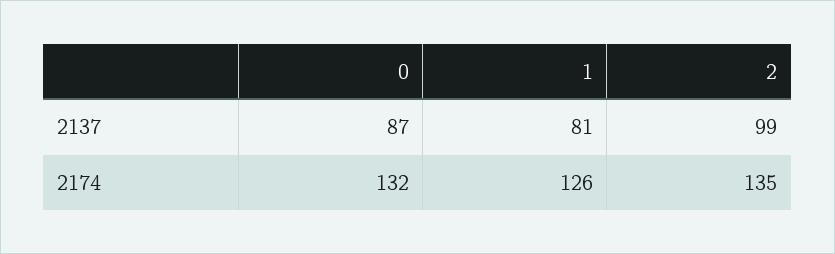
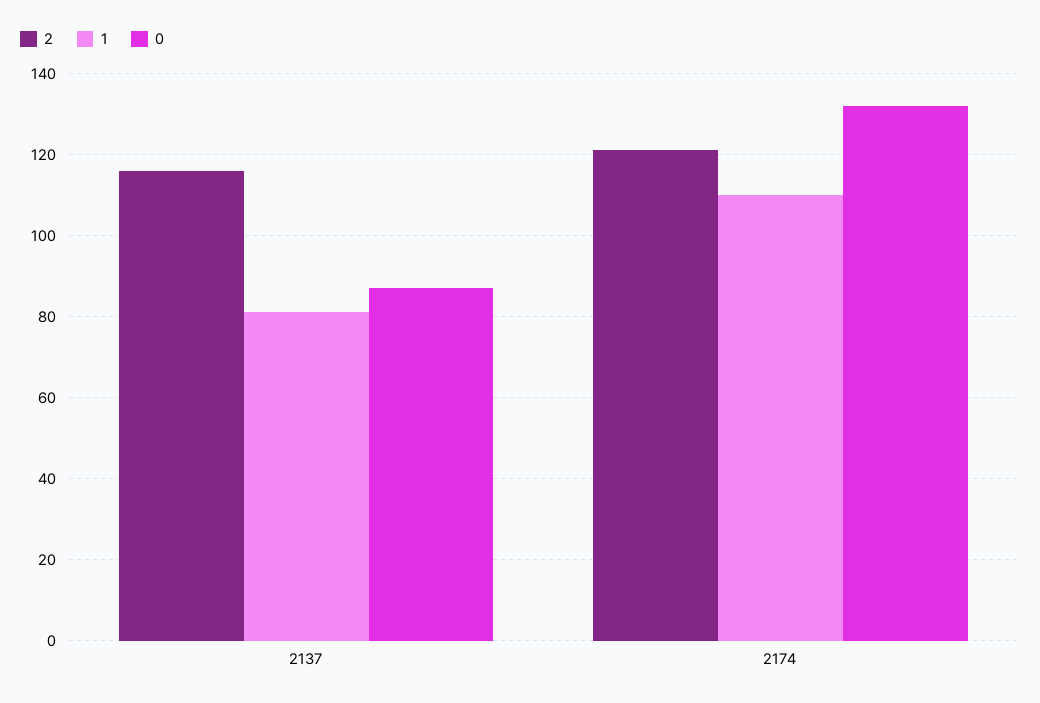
2, 2137: 99 -> 115
1, 2174: 126 -> 110
2, 2174: 135 -> 120

